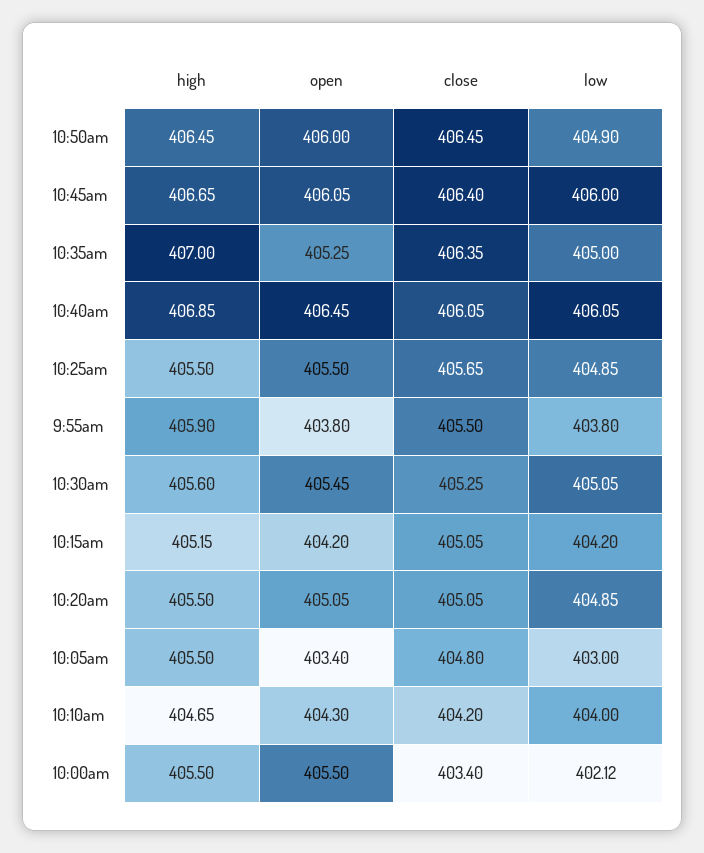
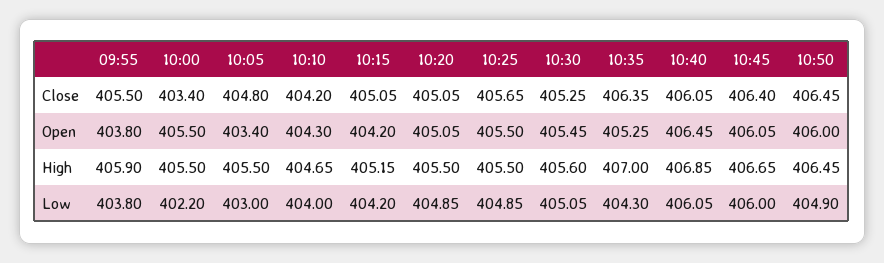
low, 10:35am: 405 -> 404.3
low, 10:00am: 402.12 -> 402.2

